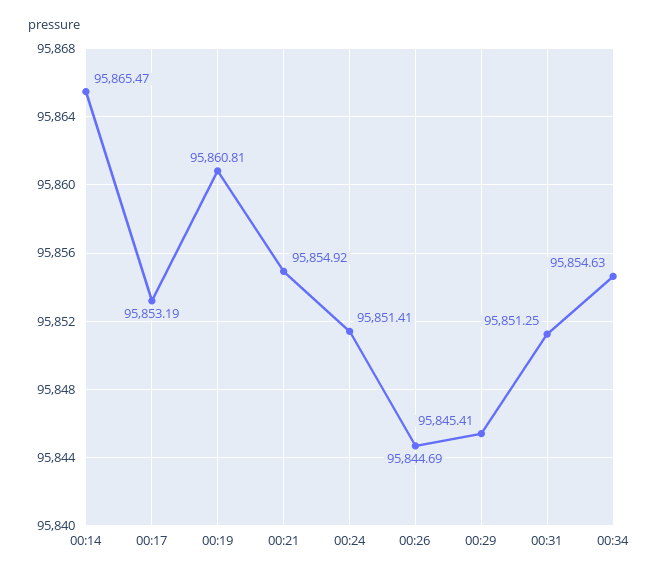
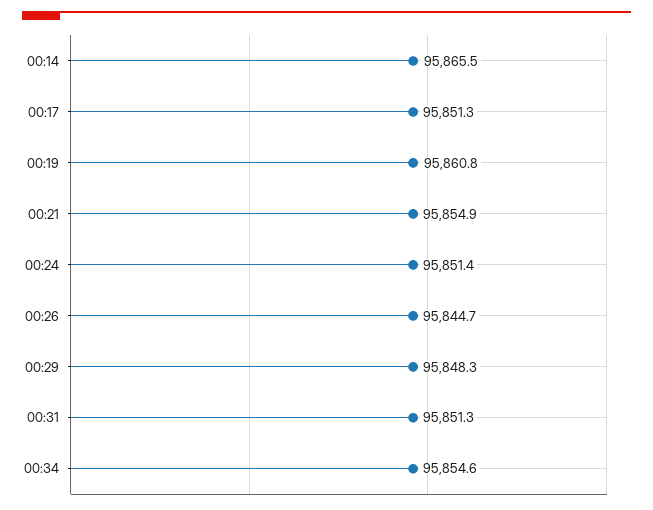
00:17: 95853.19 -> 95851.3
00:29: 95845.41 -> 95848.3

